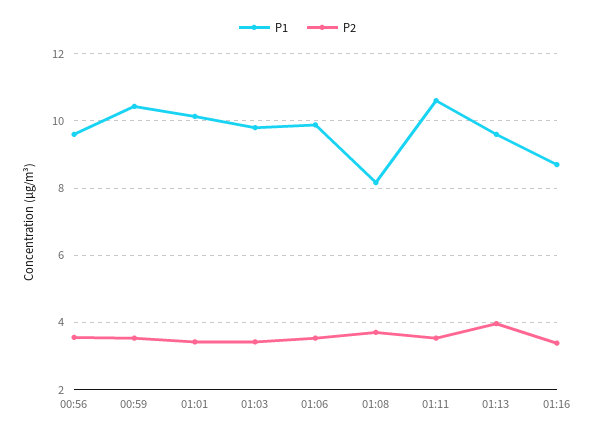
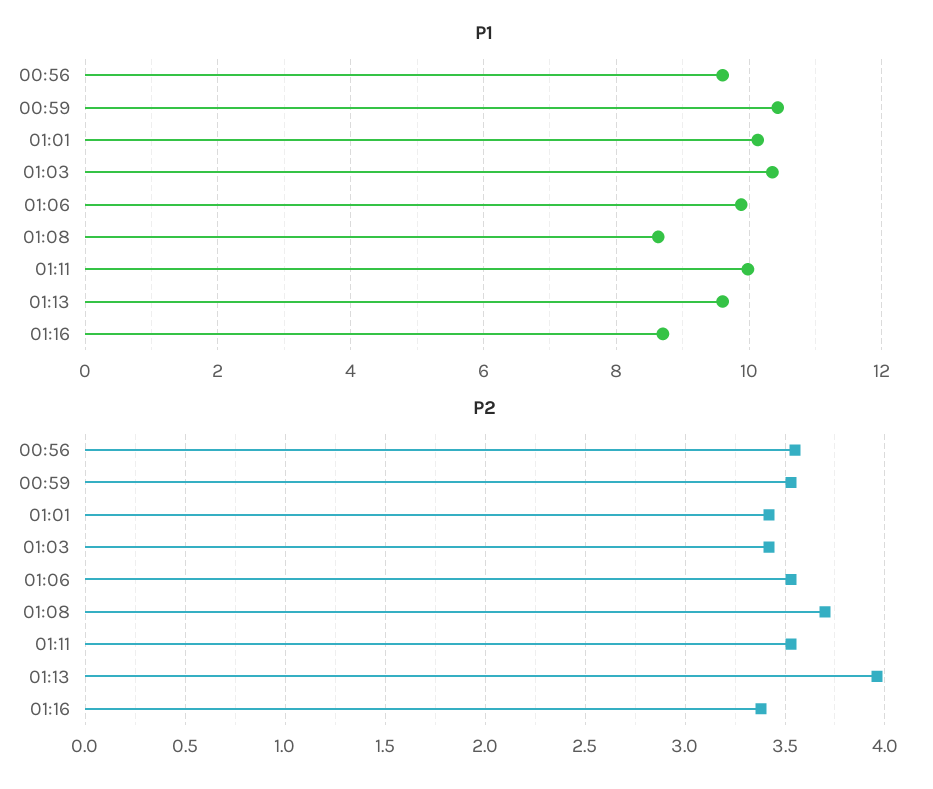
P1, 01:03: 9.8 -> 10.4
P1, 01:08: 8.2 -> 8.6
P1, 01:11: 10.6 -> 10

